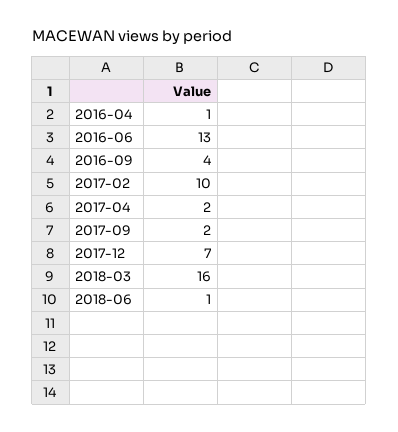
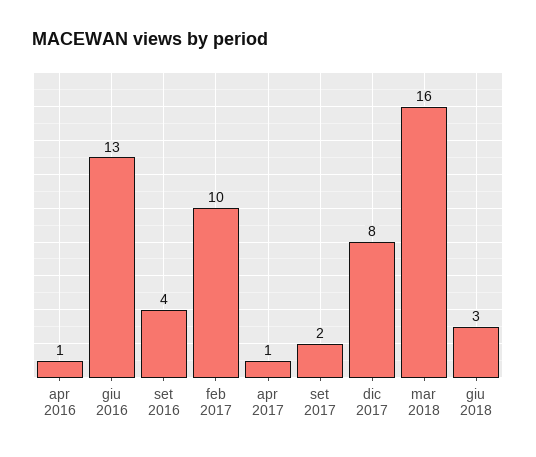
2017-04: 2 -> 1
2017-12: 7 -> 8
2018-06: 1 -> 3

